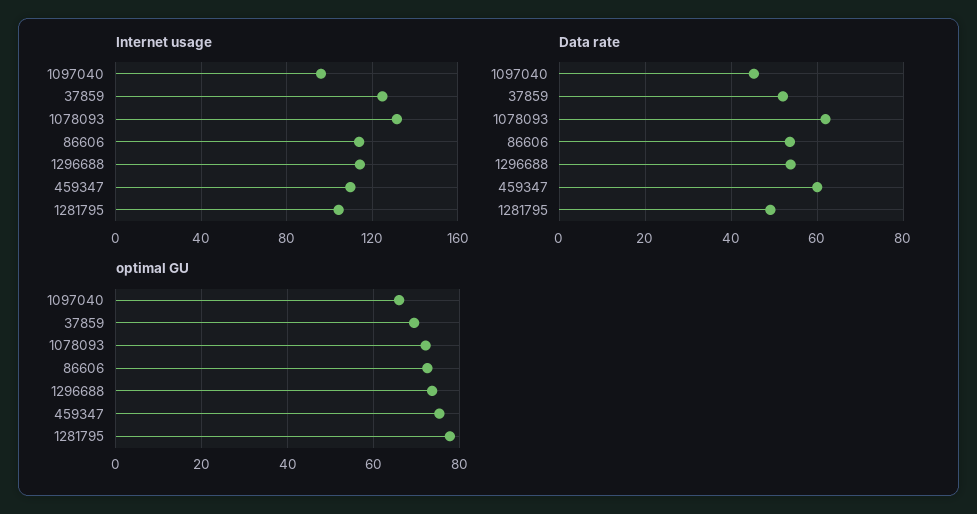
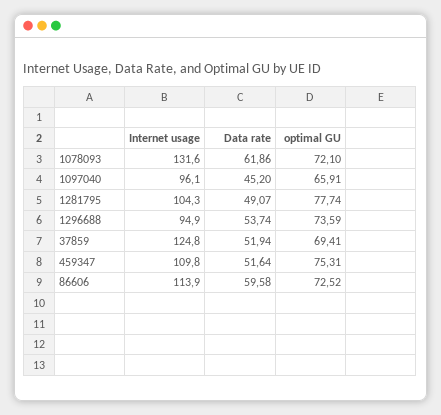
Internet usage, 1296688: 115 -> 94.9
Data rate, 86606: 54 -> 59.58
Data rate, 459347: 60 -> 51.64

